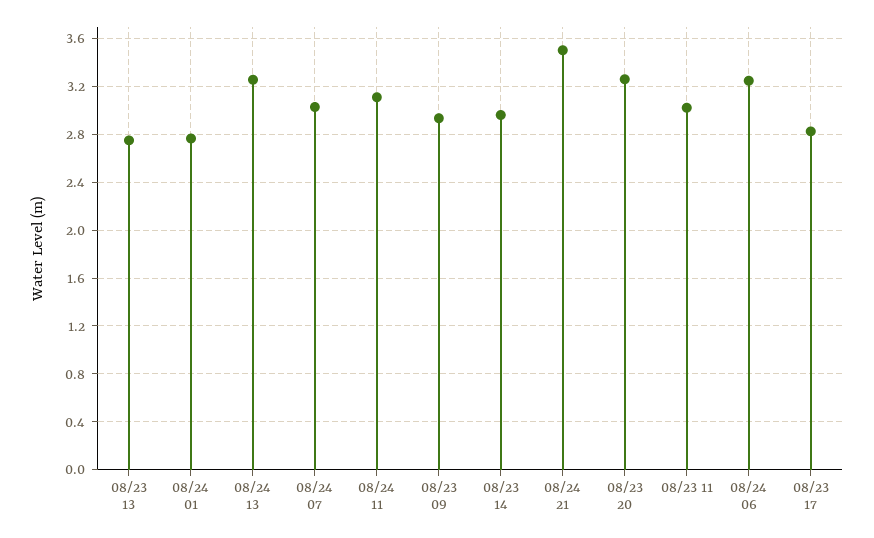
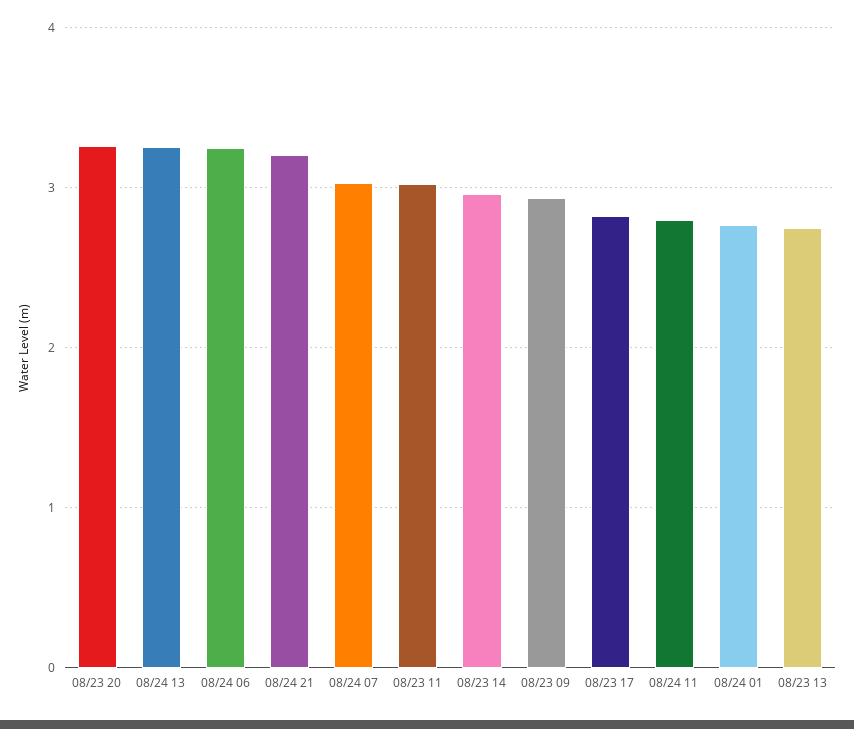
08/24 11: 3.1 -> 2.8
08/24 21: 3.5 -> 3.2

